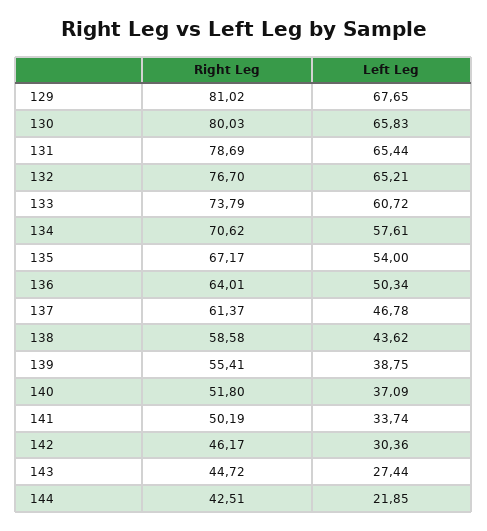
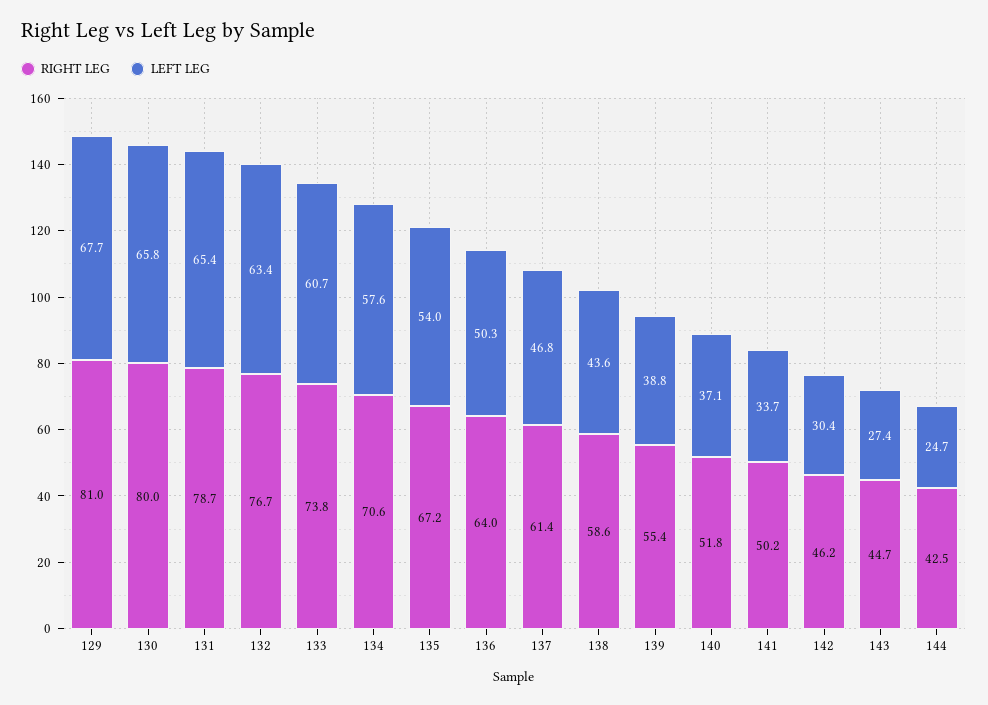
Left Leg, 132: 65.21 -> 63.4
Left Leg, 144: 21.85 -> 24.7

